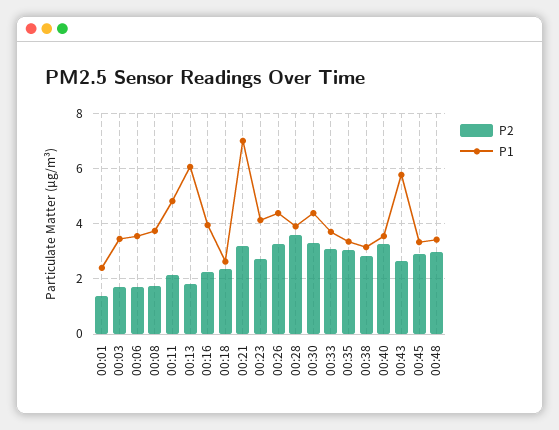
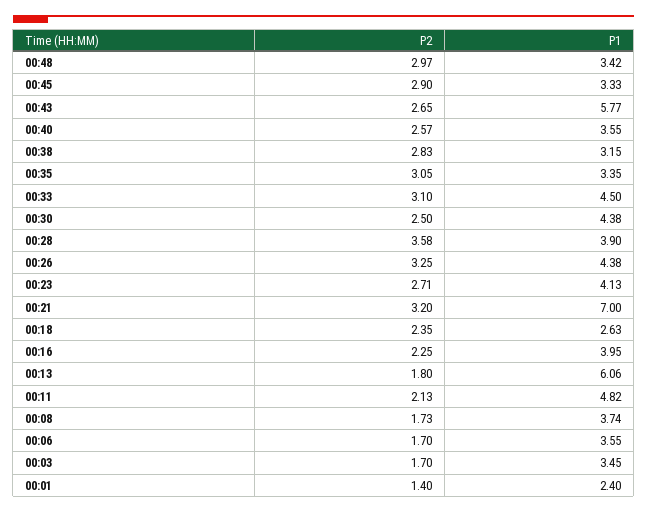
P2, 00:30: 3.25 -> 2.5
P1, 00:33: 3.75 -> 4.5
P2, 00:40: 3.25 -> 2.57

